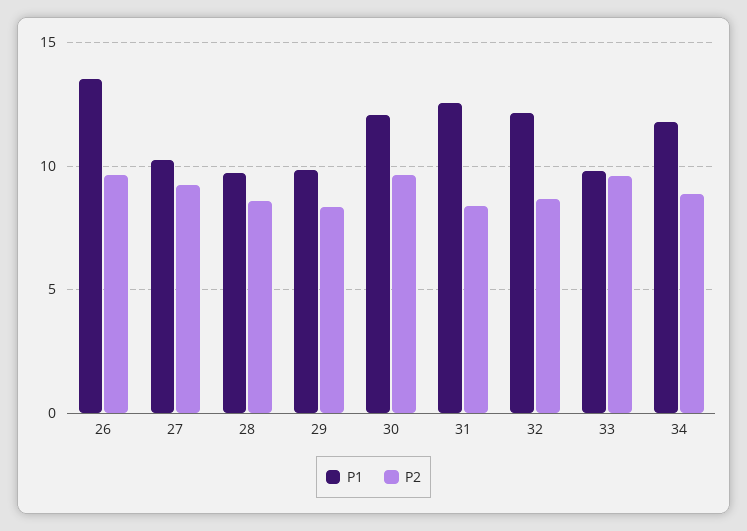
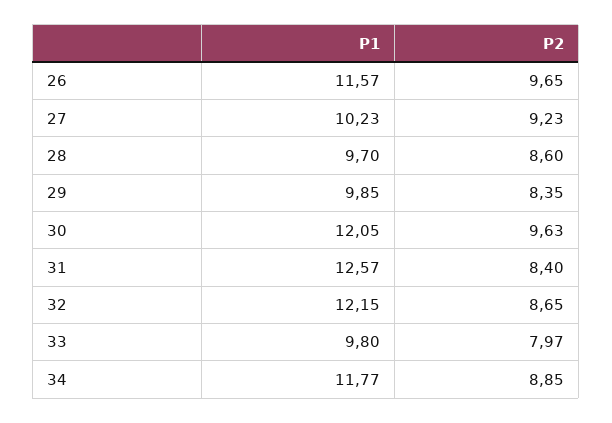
P1, 26: 13.5 -> 11.57
P2, 33: 9.5 -> 7.97

